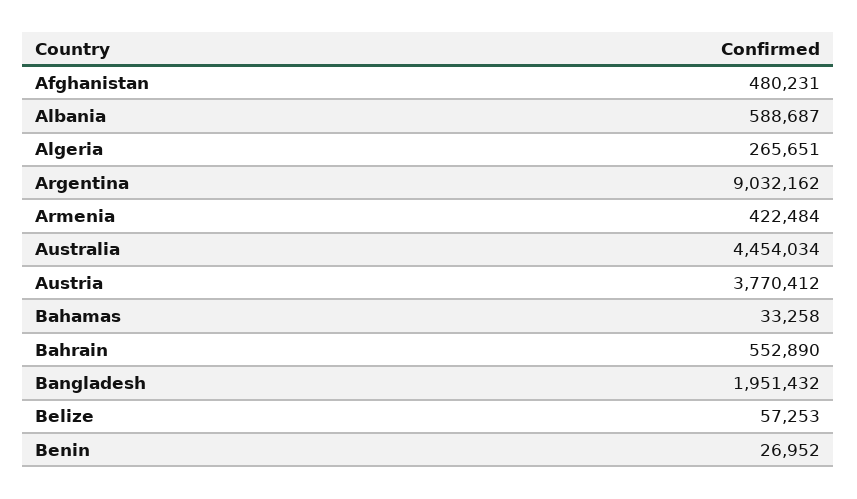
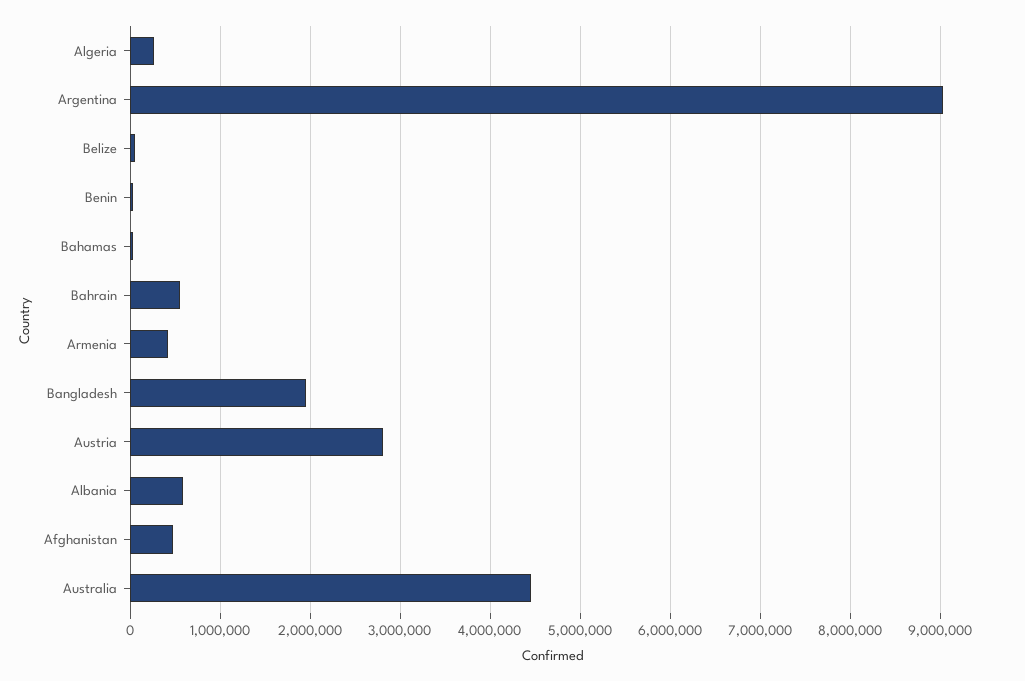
Austria: 3770412 -> 2800000

